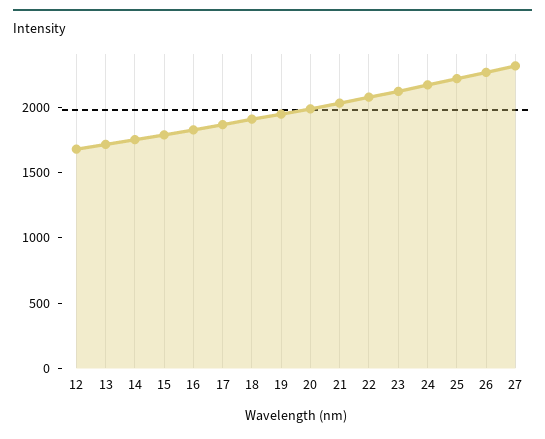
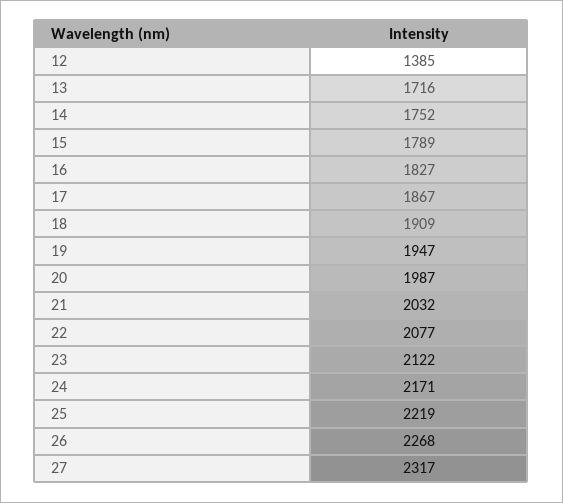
12: 1700 -> 1385

